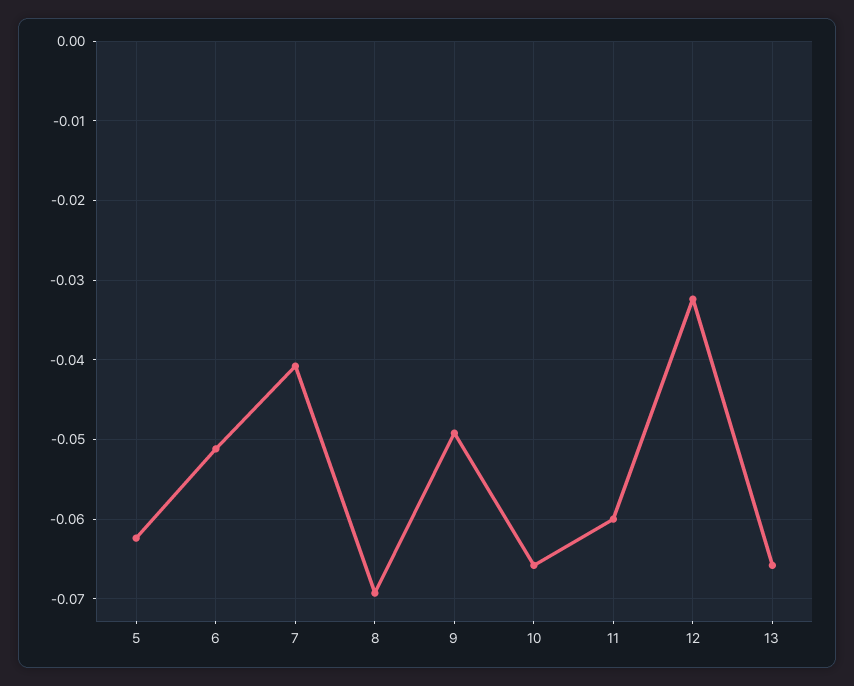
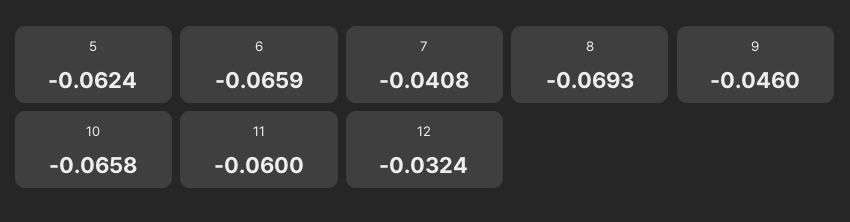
6: -0.051 -> -0.0659
9: -0.049 -> -0.046
13: -0.066 -> none

